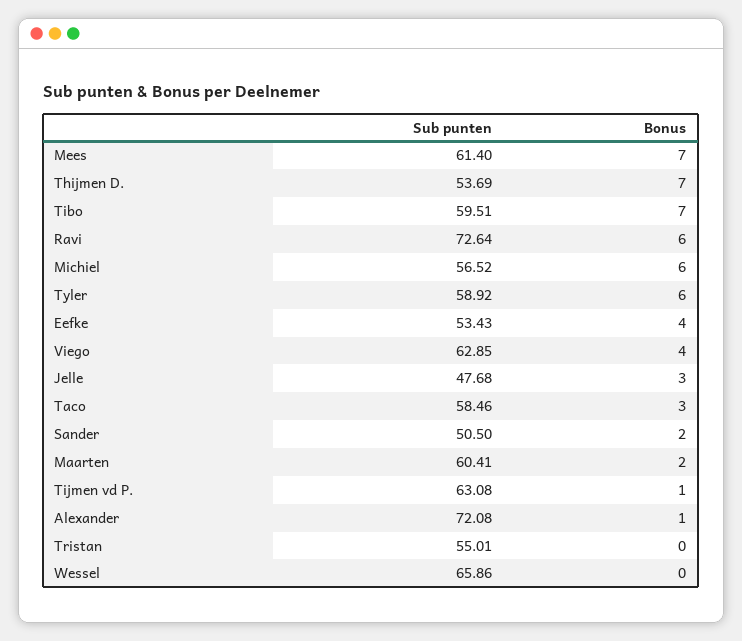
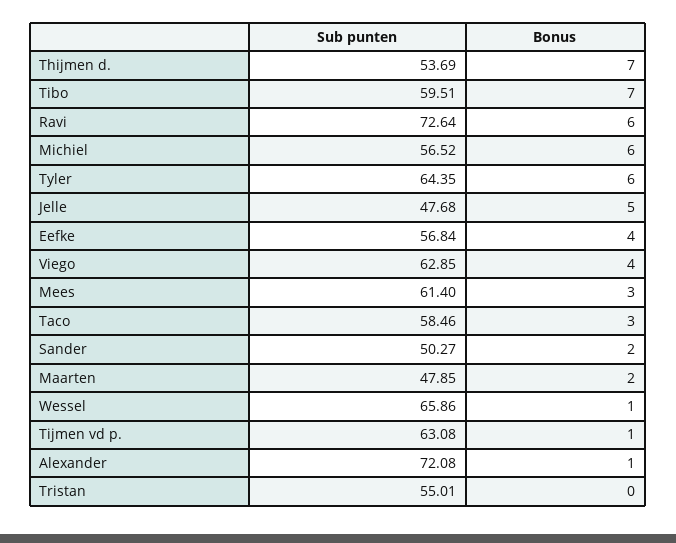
Bonus, Mees: 7 -> 3
Sub punten, Tyler: 58.92 -> 64.35
Sub punten, Eefke: 53.43 -> 56.84
Bonus, Jelle: 3 -> 5
Sub punten, Sander: 50.5 -> 50.27
Sub punten, Maarten: 60.41 -> 47.85
Bonus, Wessel: 0 -> 1

